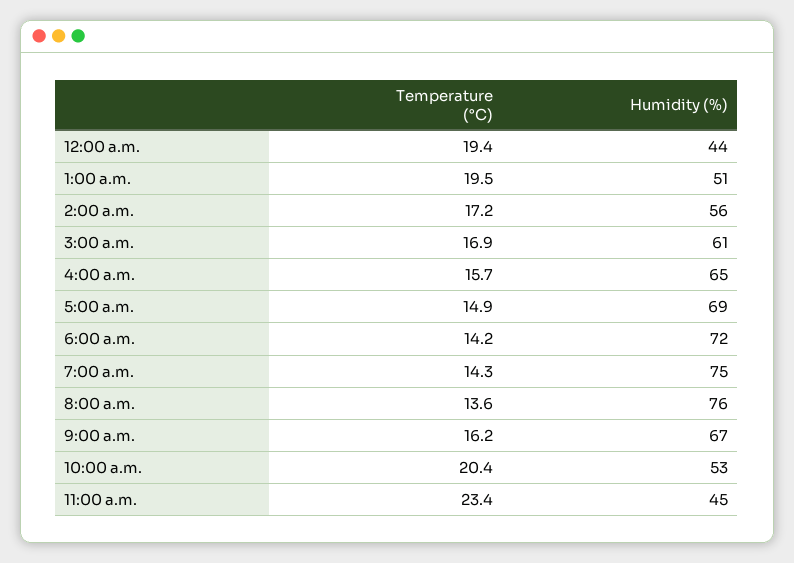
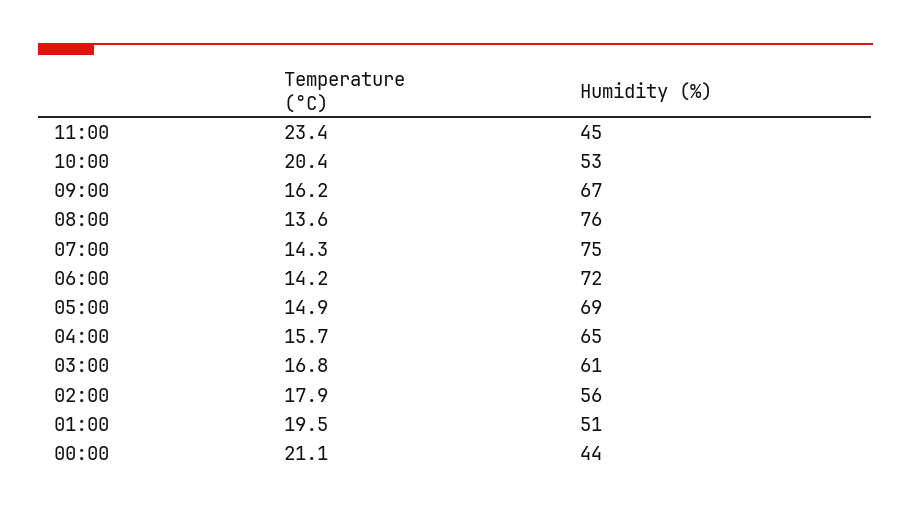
Temperature (°C), 12:00 a.m.: 19.4 -> 21.1
Temperature (°C), 2:00 a.m.: 17.2 -> 17.9
Temperature (°C), 3:00 a.m.: 16.9 -> 16.8

